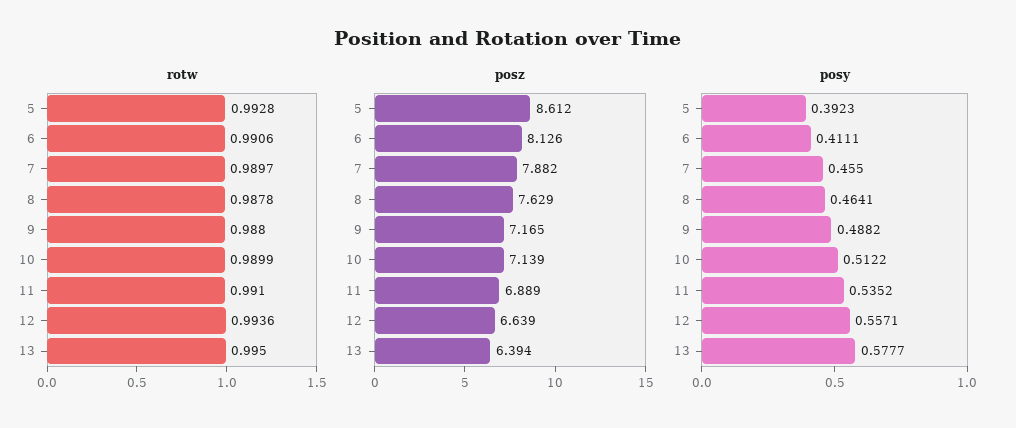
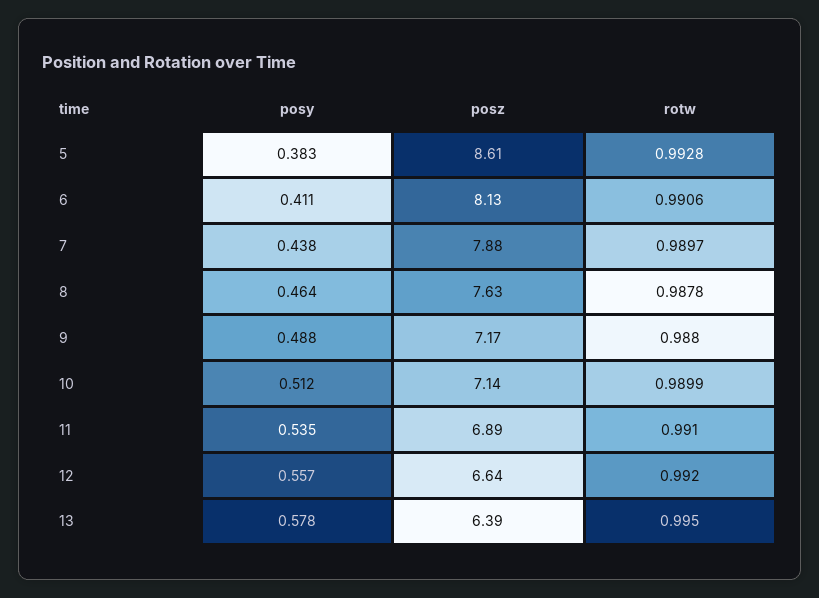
rotw, 12: 0.9936 -> 0.992
posy, 5: 0.3923 -> 0.383
posy, 7: 0.455 -> 0.438

